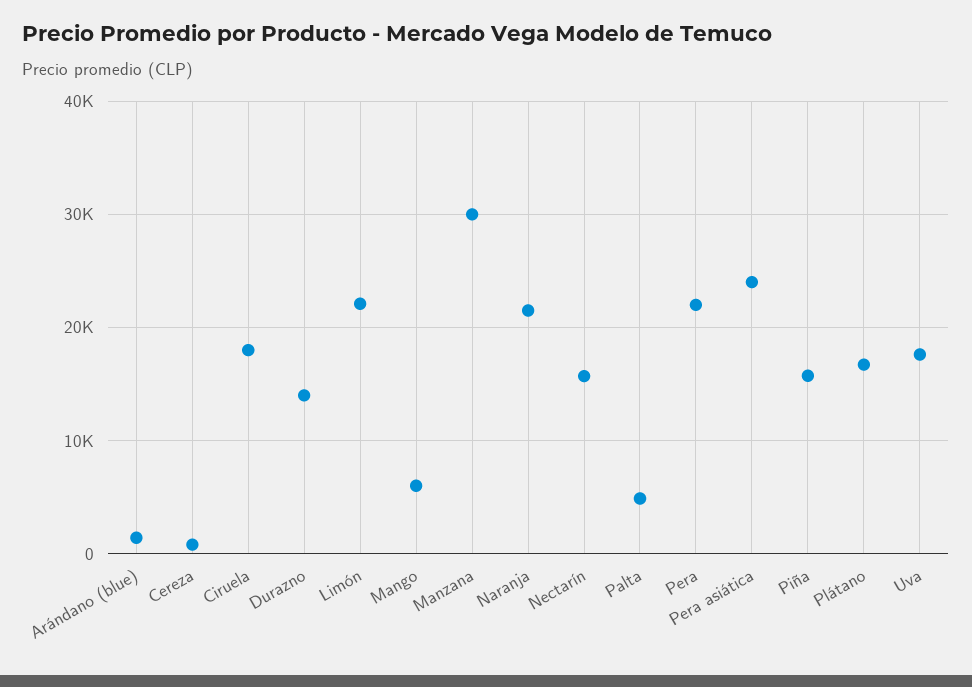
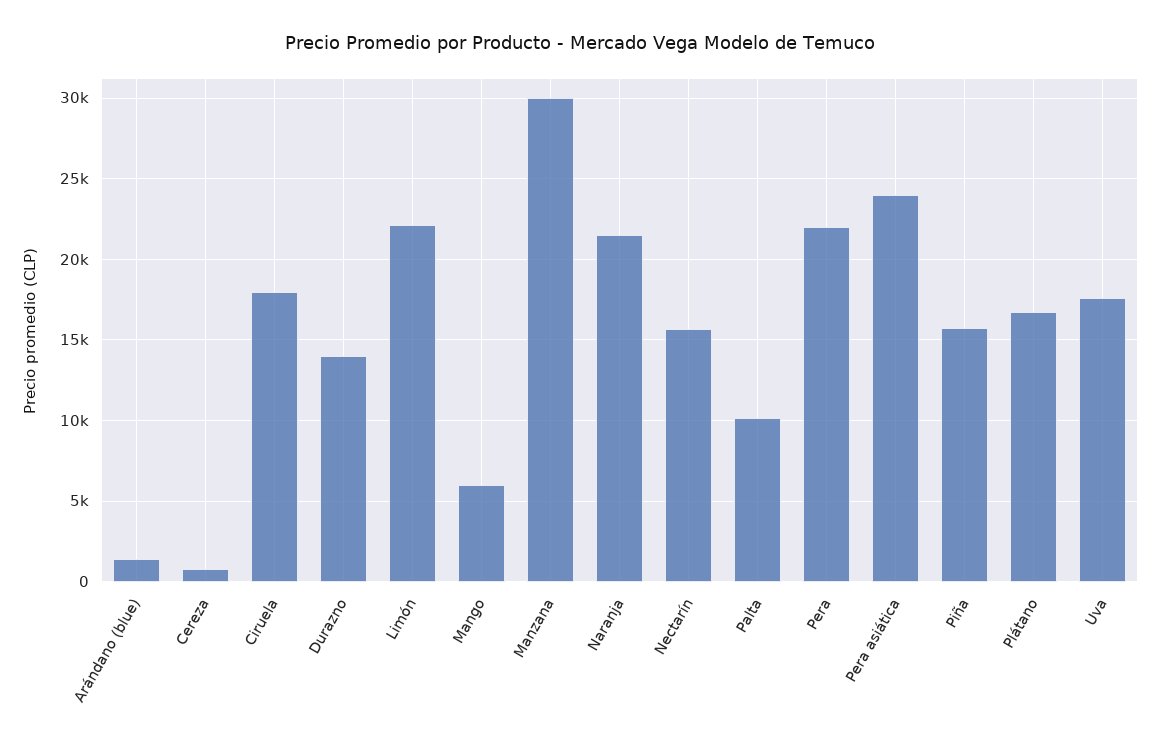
Palta: 5000 -> 10000

